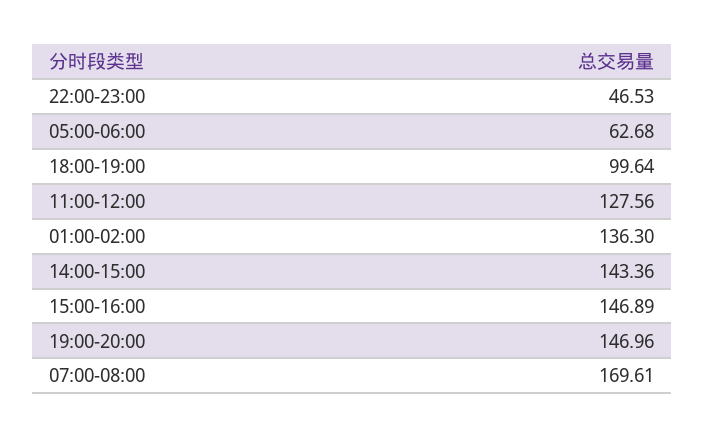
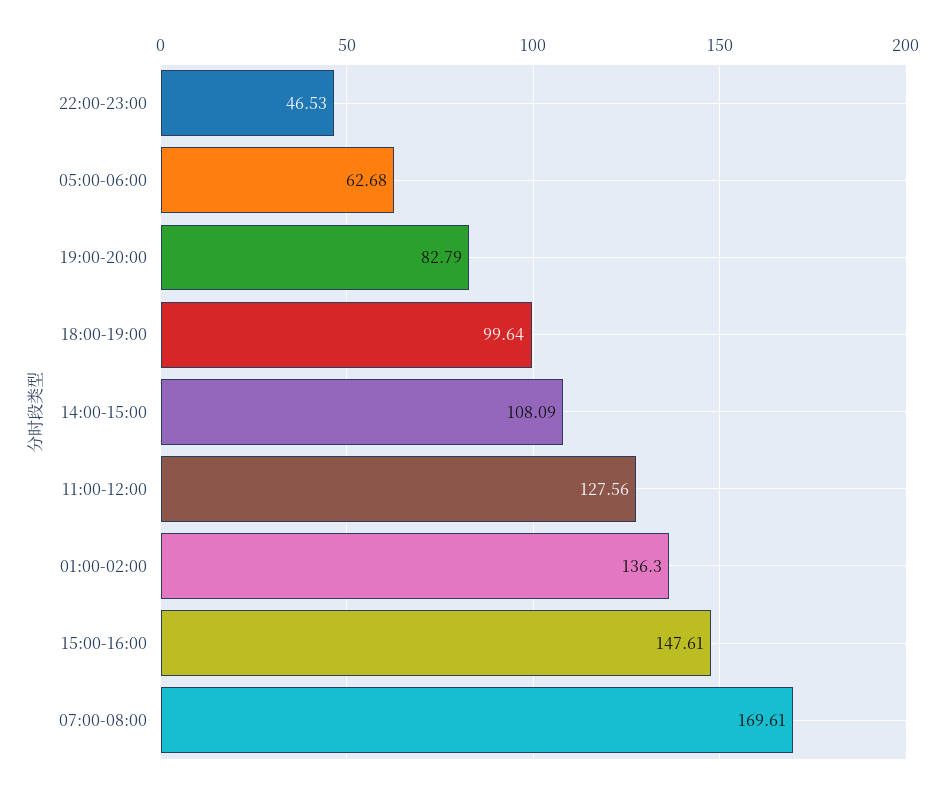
14:00-15:00: 143.36 -> 108.09
15:00-16:00: 146.89 -> 147.61
19:00-20:00: 146.96 -> 82.79

